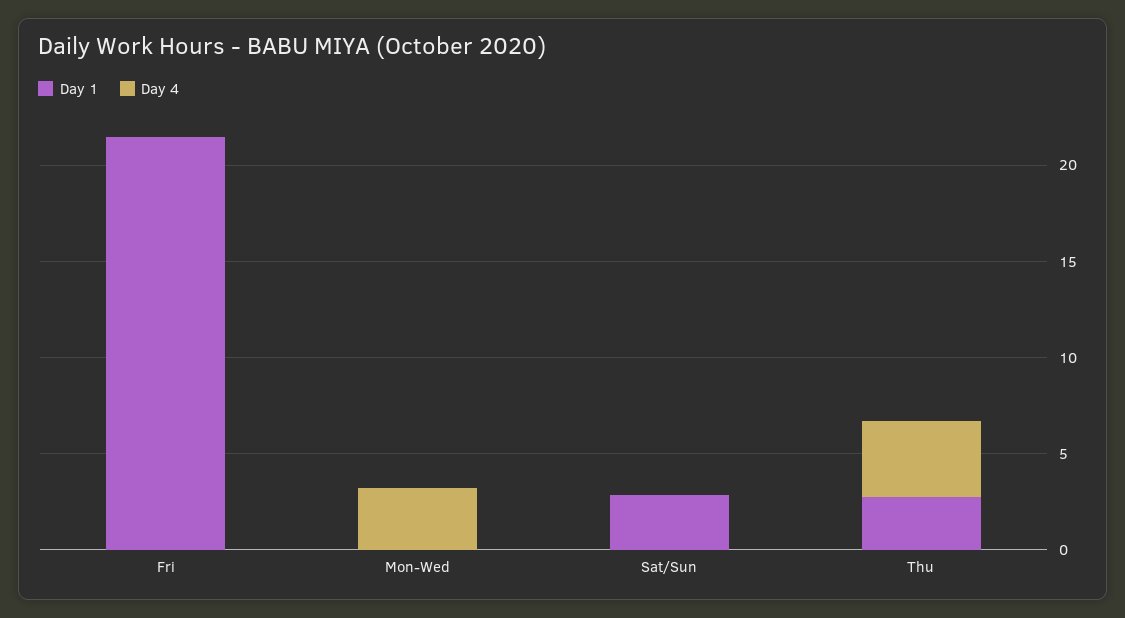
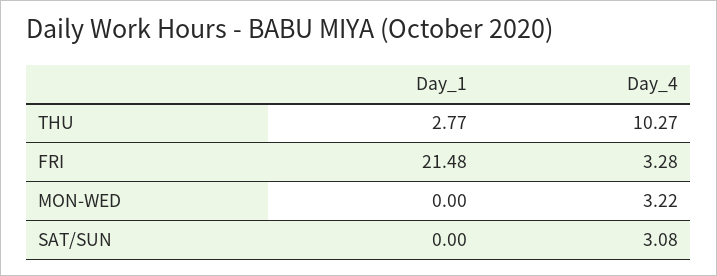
Day 4, Fri: 0 -> 3.28
Day 1, Sat/Sun: 3 -> 0
Day 4, Sat/Sun: 0 -> 3.08
Day 4, Thu: 4 -> 10.27

